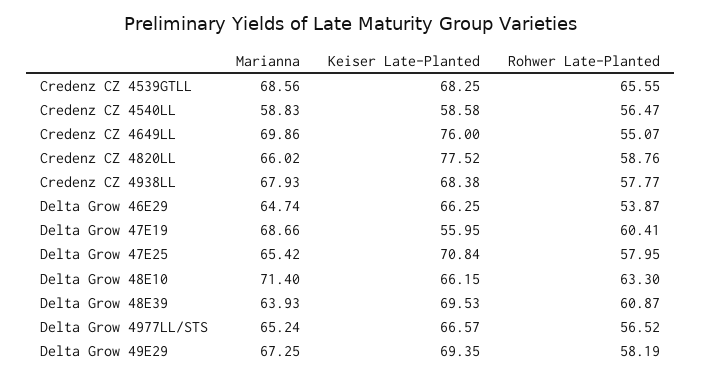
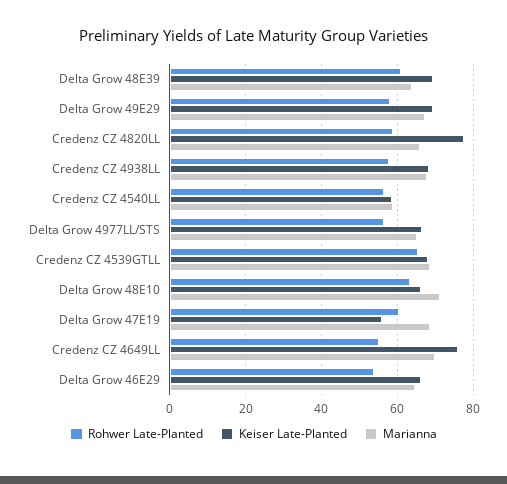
Marianna, Delta Grow 47E25: 65.42 -> none
Keiser Late-Planted, Delta Grow 47E25: 70.84 -> none
Rohwer Late-Planted, Delta Grow 47E25: 57.95 -> none

